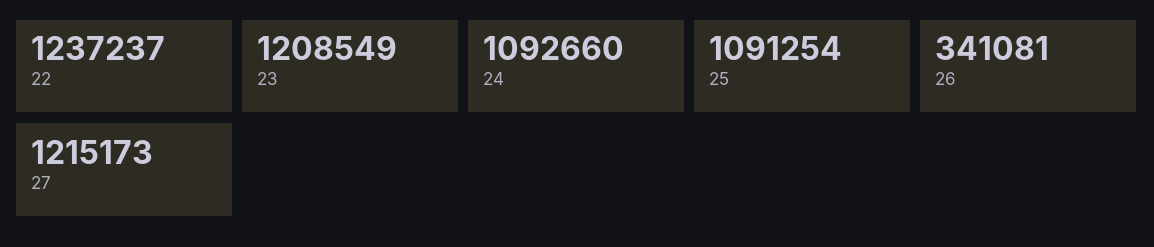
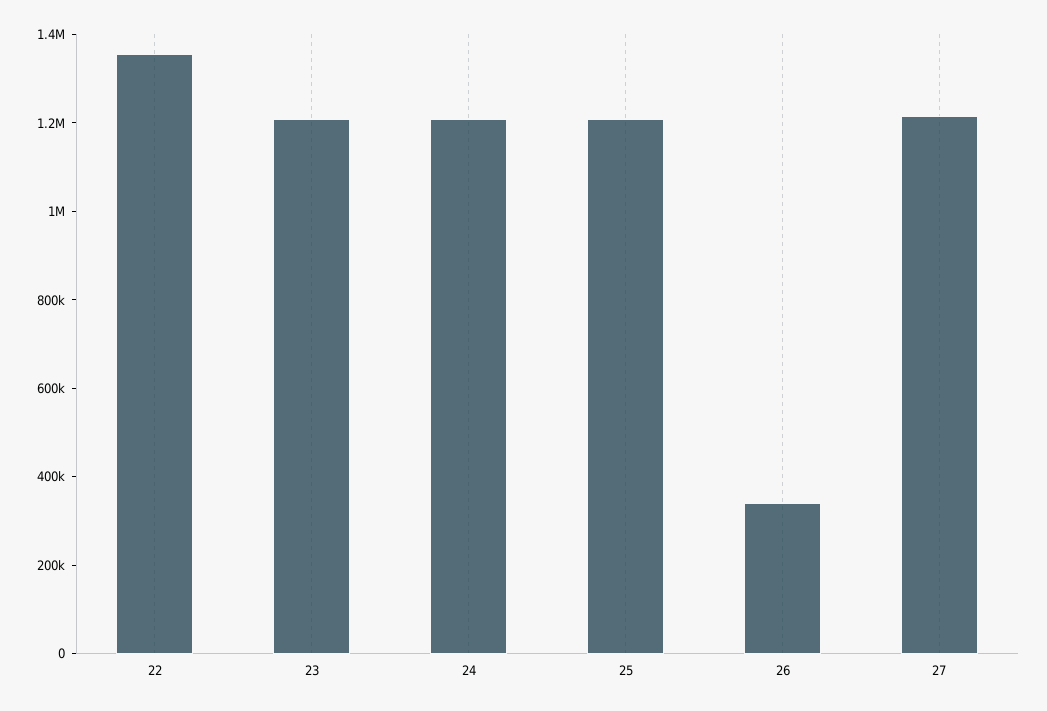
22: 1237237 -> 1350000
24: 1092660 -> 1200000
25: 1091254 -> 1200000

